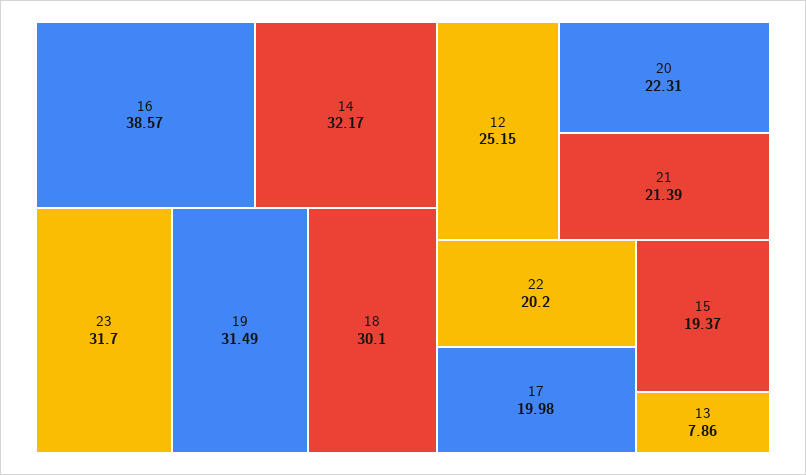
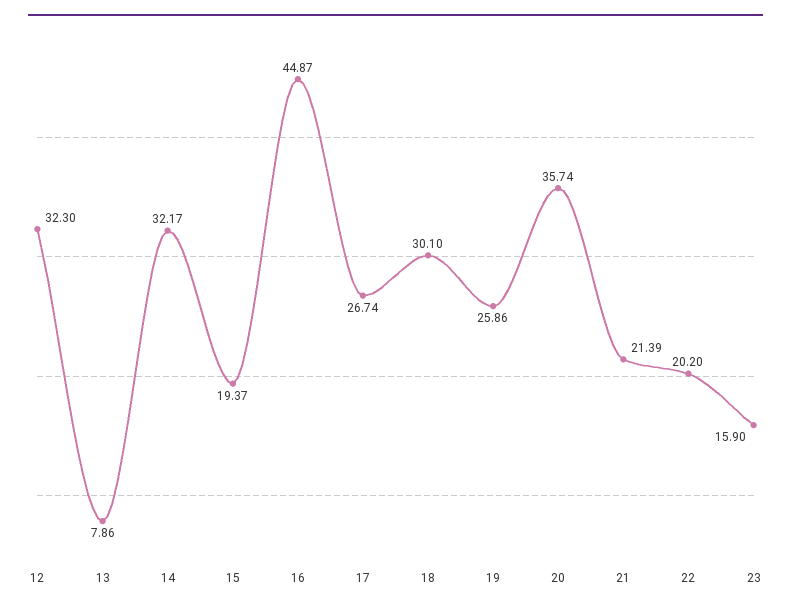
16: 38.57 -> 44.87
23: 31.7 -> 15.9
19: 31.49 -> 25.86
12: 25.15 -> 32.3
20: 22.31 -> 35.74
17: 19.98 -> 26.74

